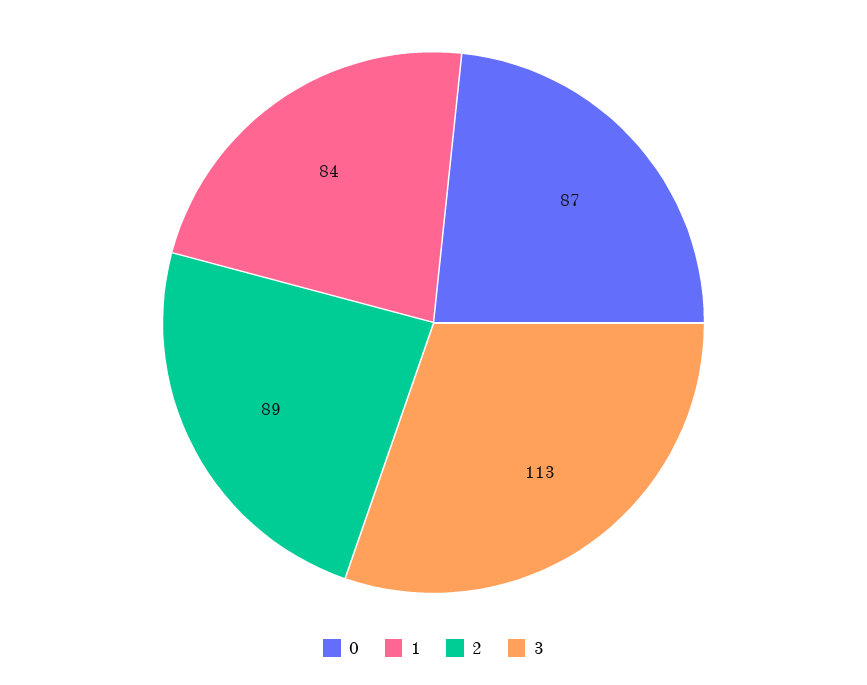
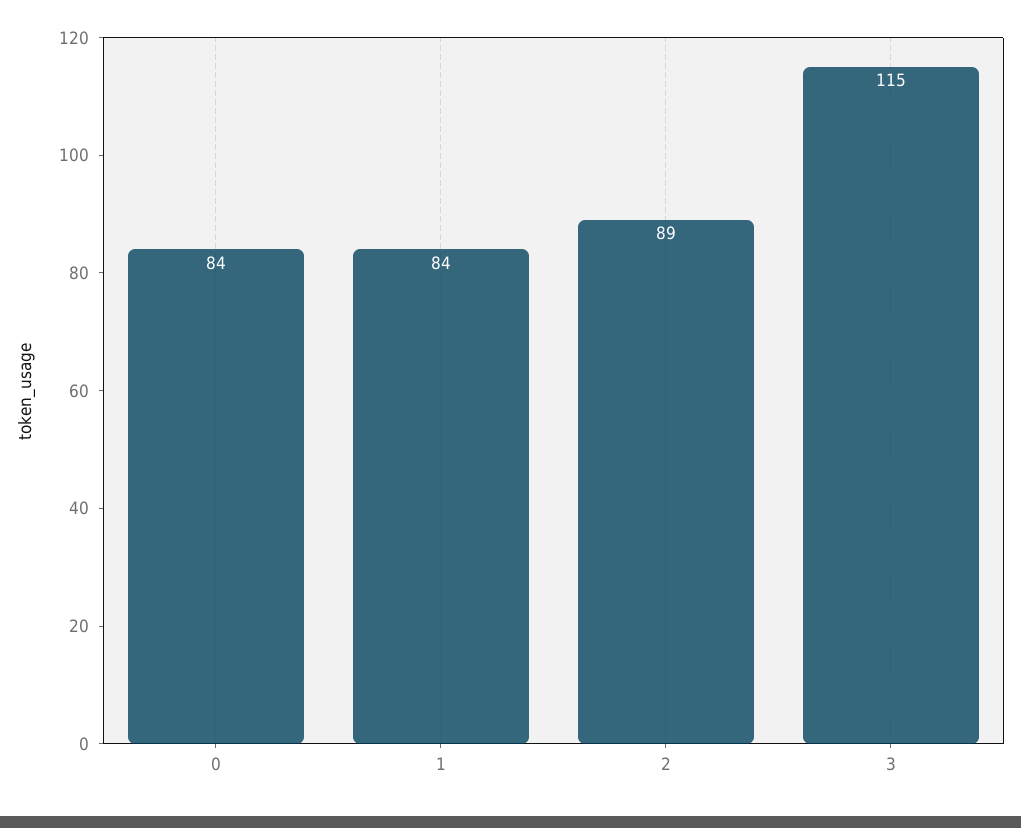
0: 87 -> 84
3: 113 -> 115

